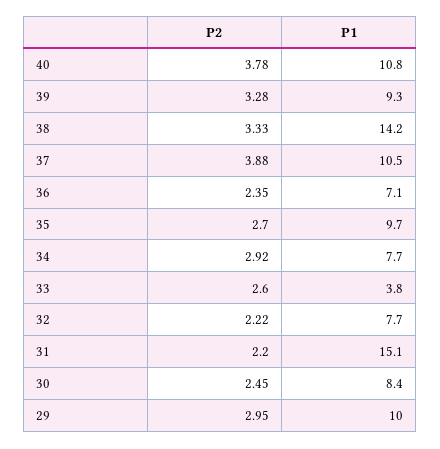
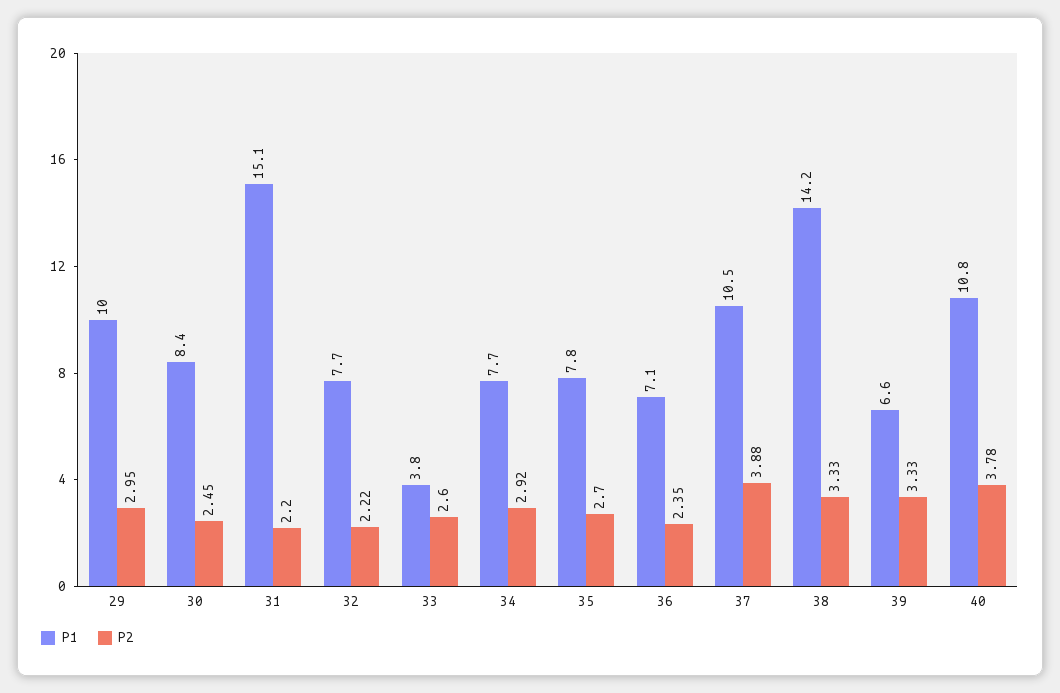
P2, 39: 3.28 -> 3.33
P1, 39: 9.3 -> 6.6
P1, 35: 9.7 -> 7.8

